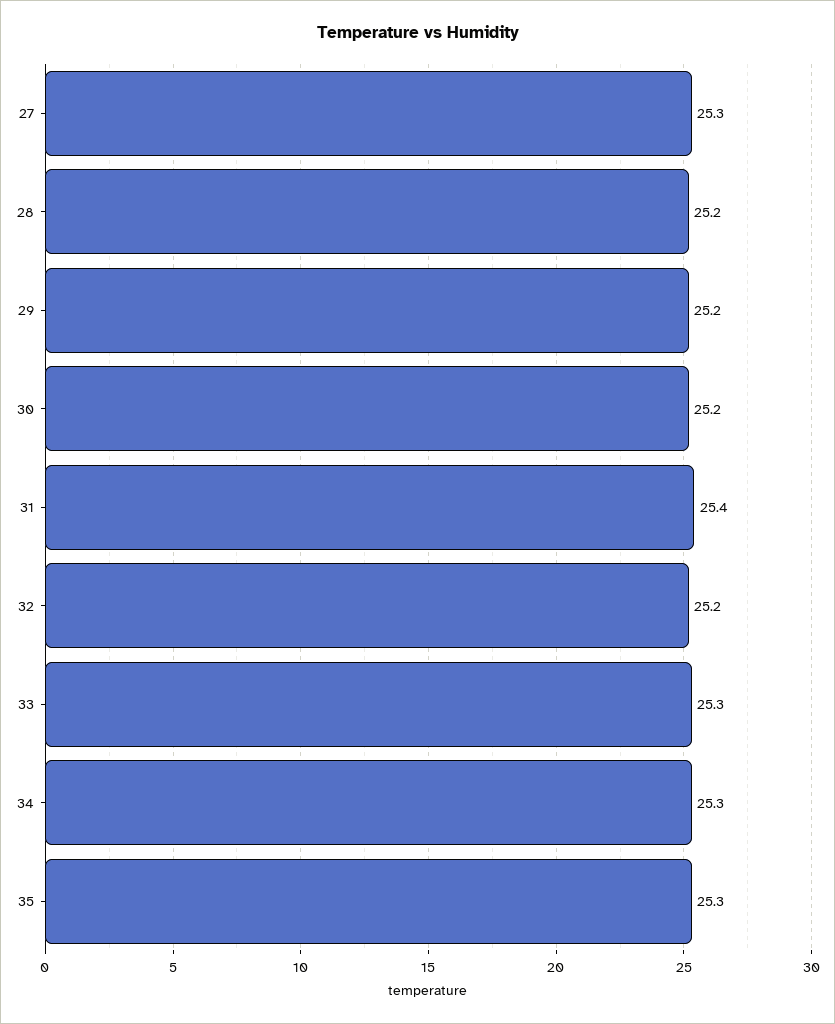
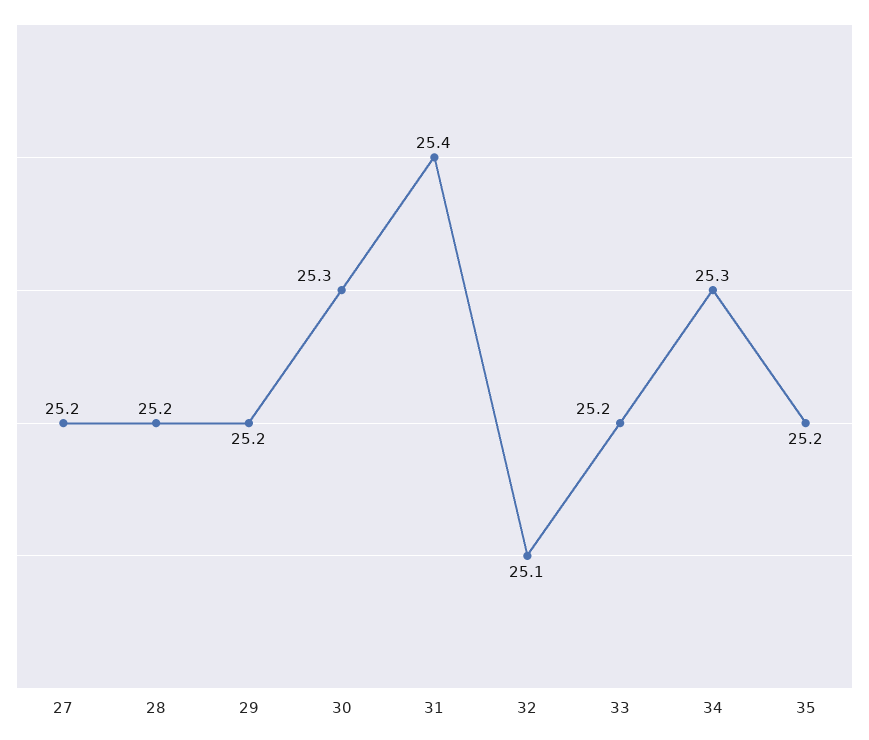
27: 25.3 -> 25.2
30: 25.2 -> 25.3
32: 25.2 -> 25.1
33: 25.3 -> 25.2
35: 25.3 -> 25.2

